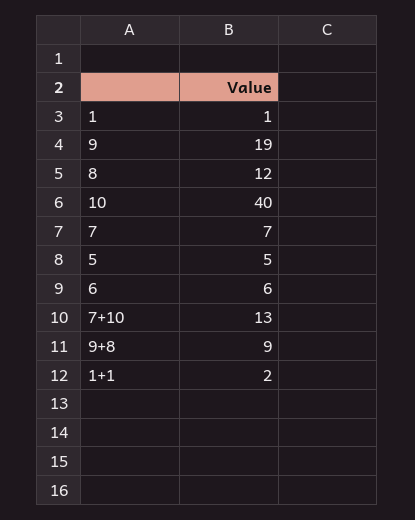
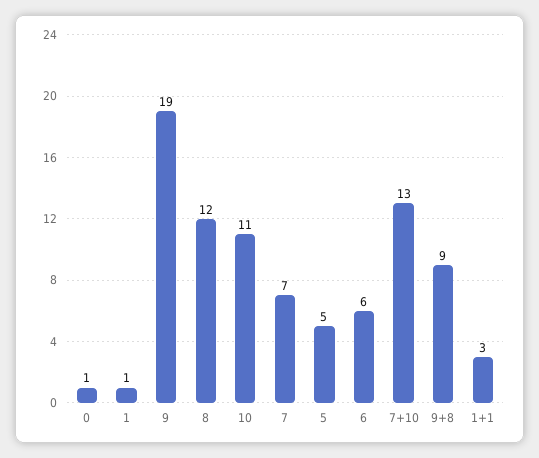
10: 40 -> 11
1+1: 2 -> 3
0: none -> 1

